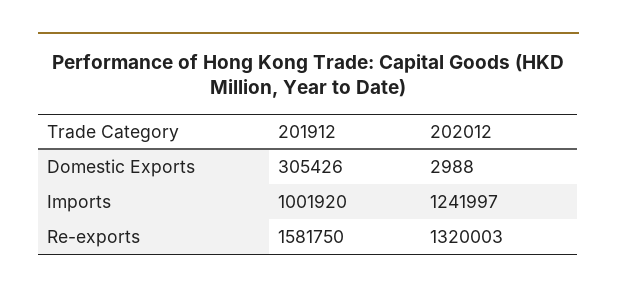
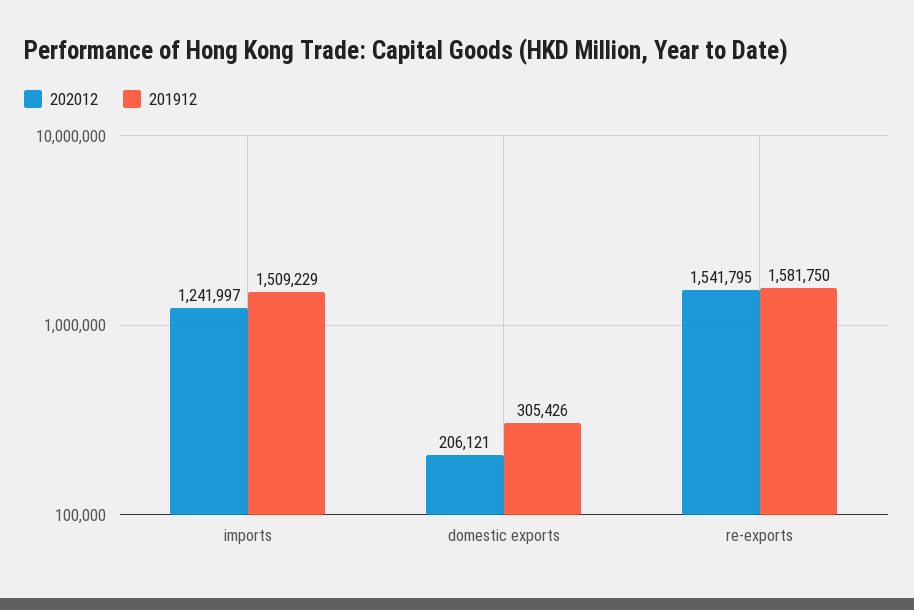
202012, Domestic Exports: 2988 -> 206121
201912, Imports: 1001920 -> 1509229
202012, Re-exports: 1320003 -> 1541795

